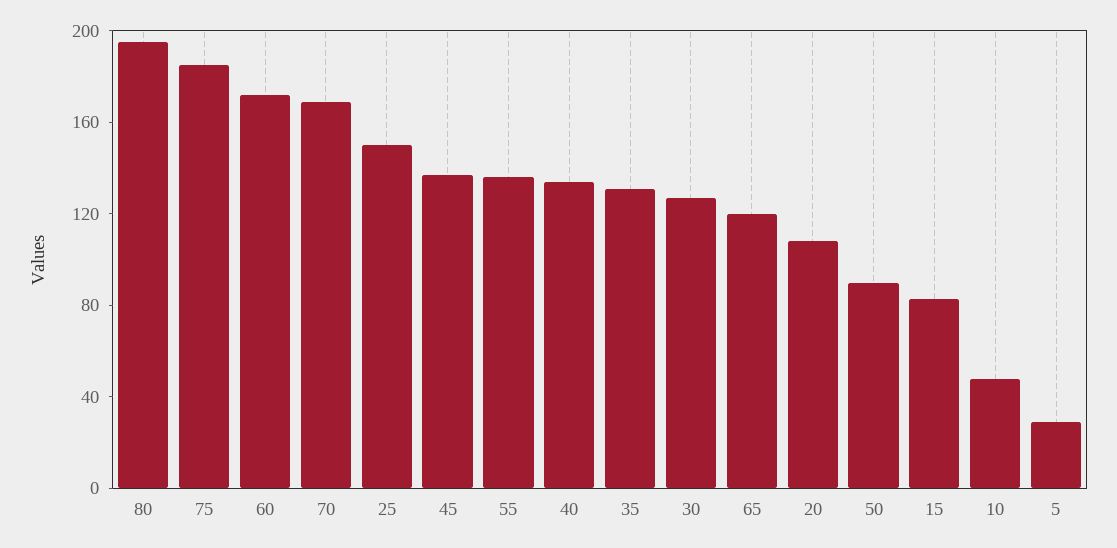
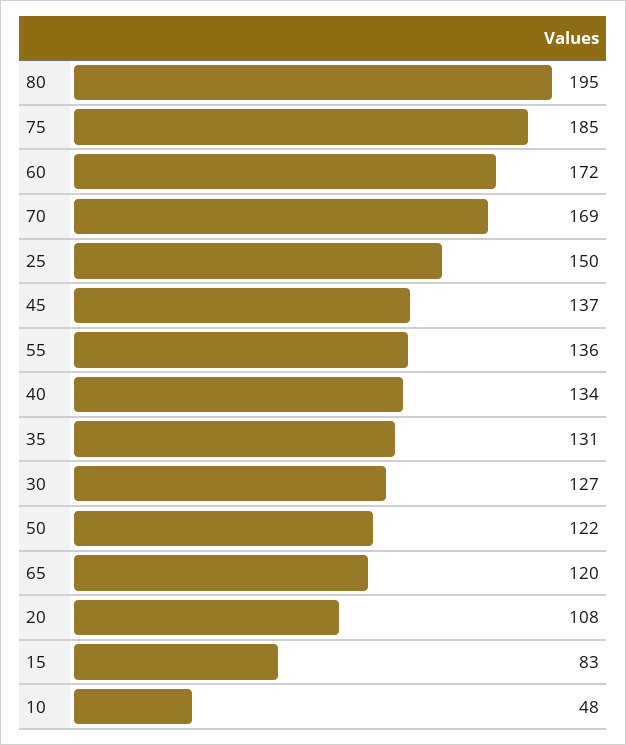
50: 90 -> 122
5: 30 -> none

